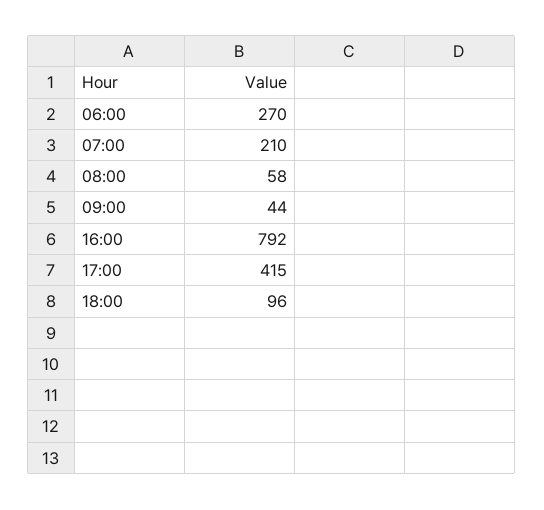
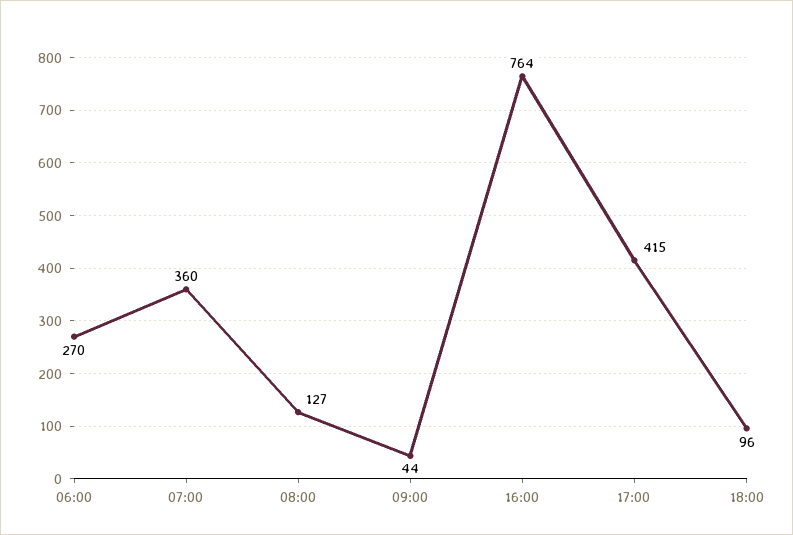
07:00: 210 -> 360
08:00: 58 -> 127
16:00: 792 -> 764

